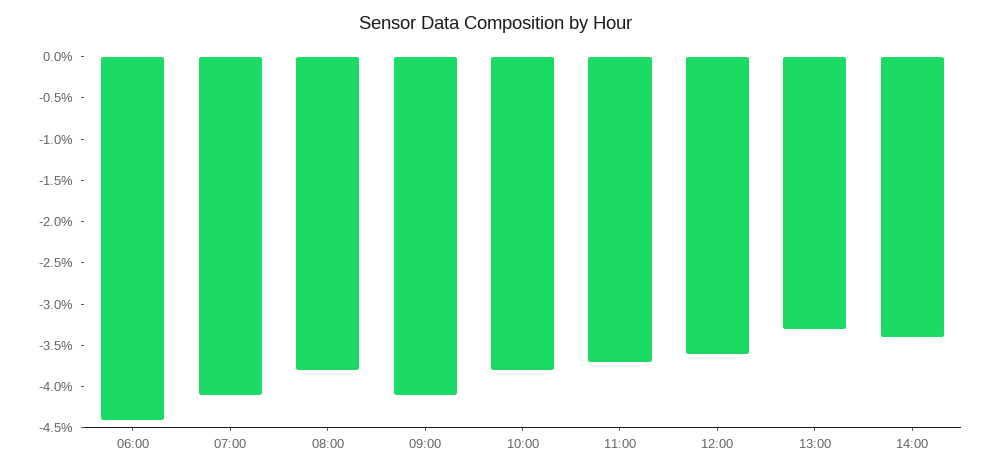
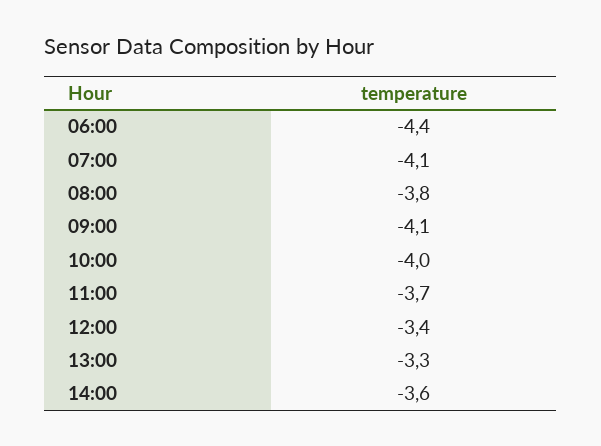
10:00: -3.8 -> -4
12:00: -3.6 -> -3.4
14:00: -3.4 -> -3.6

